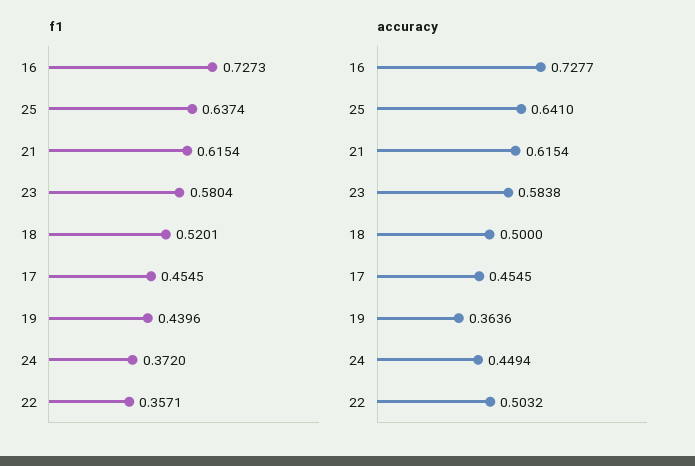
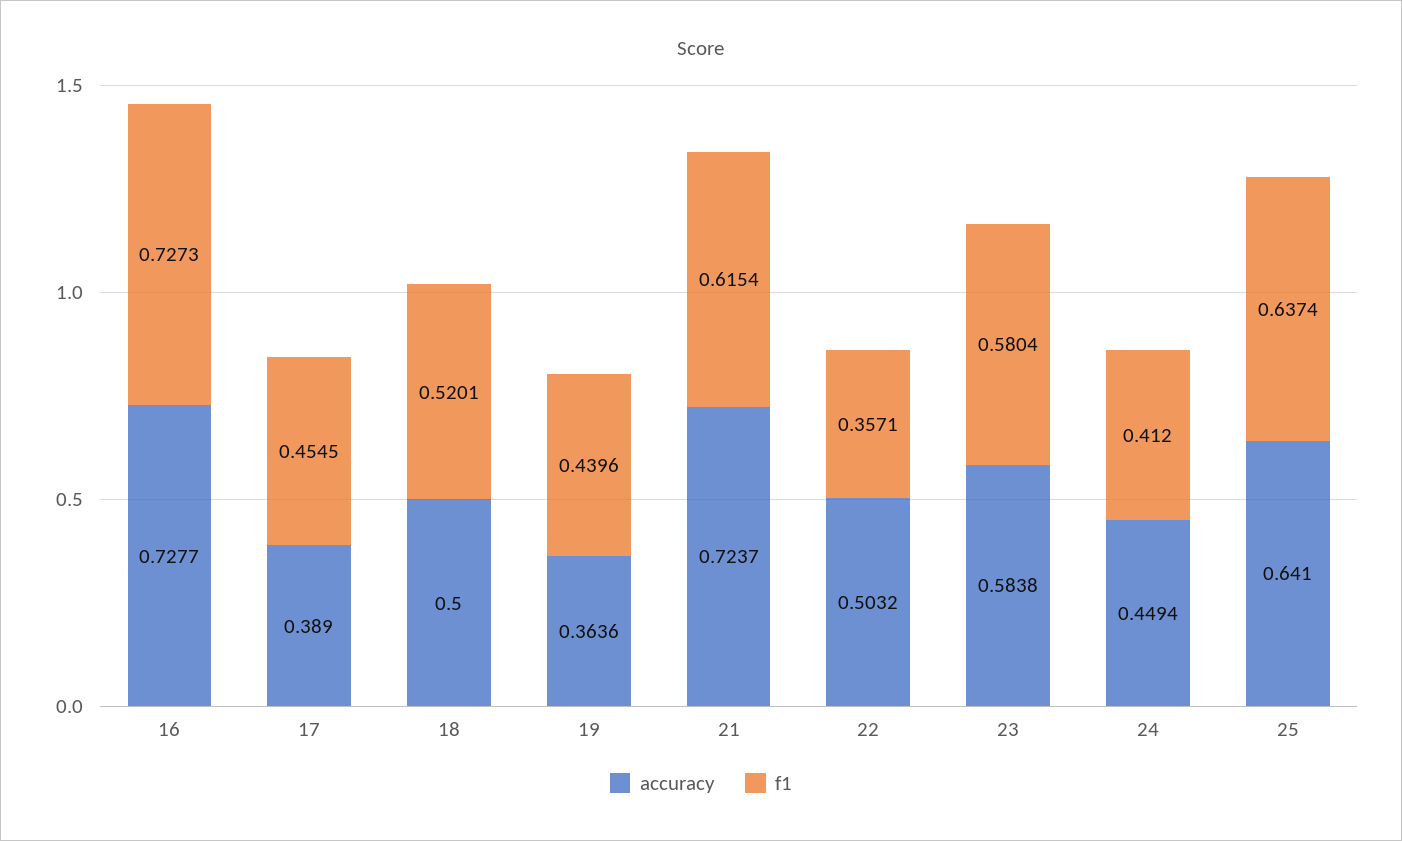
f1, 24: 0.372 -> 0.412
accuracy, 21: 0.6154 -> 0.7237
accuracy, 17: 0.4545 -> 0.389

